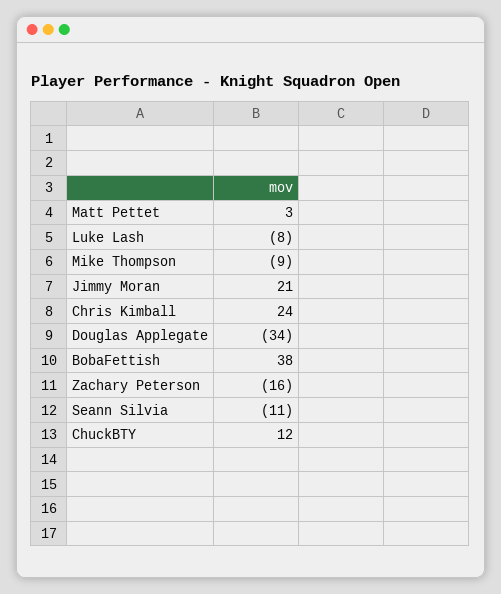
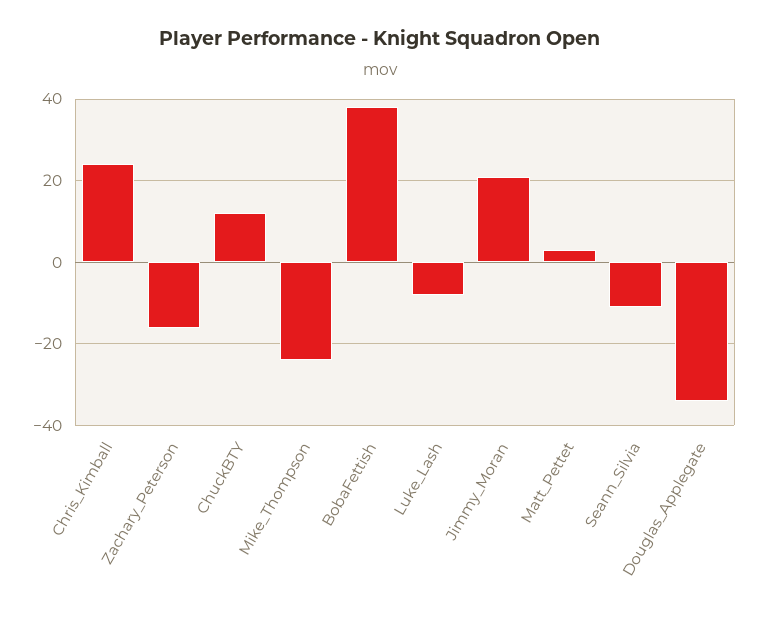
Mike Thompson: -9 -> -25

